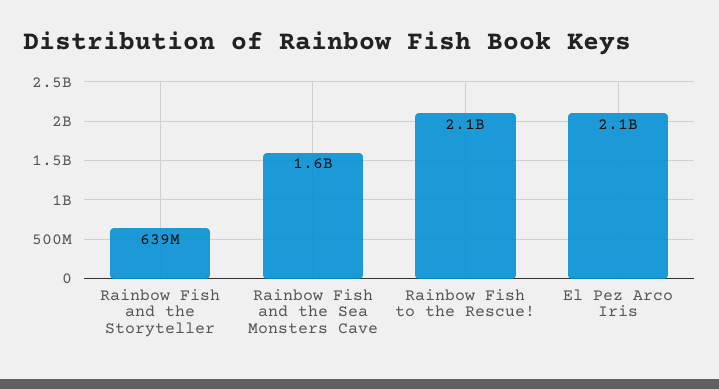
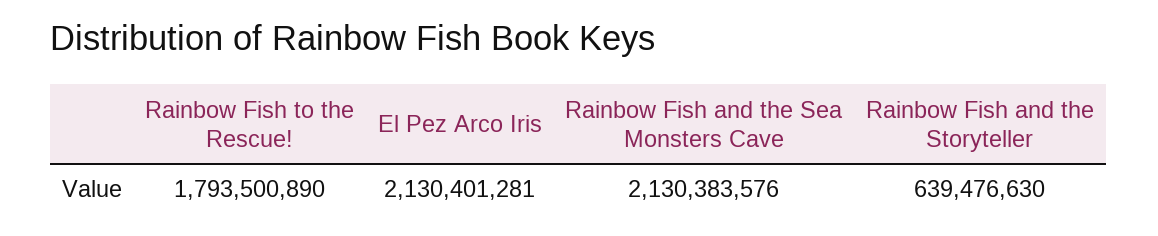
Rainbow Fish and the Sea Monsters Cave: 1600000000 -> 2130383576
Rainbow Fish to the Rescue!: 2100000000 -> 1793500890

